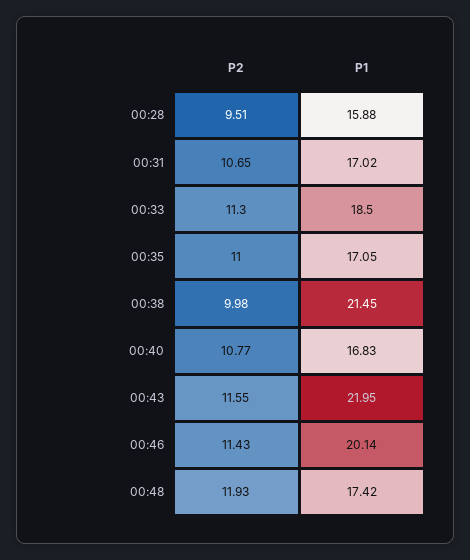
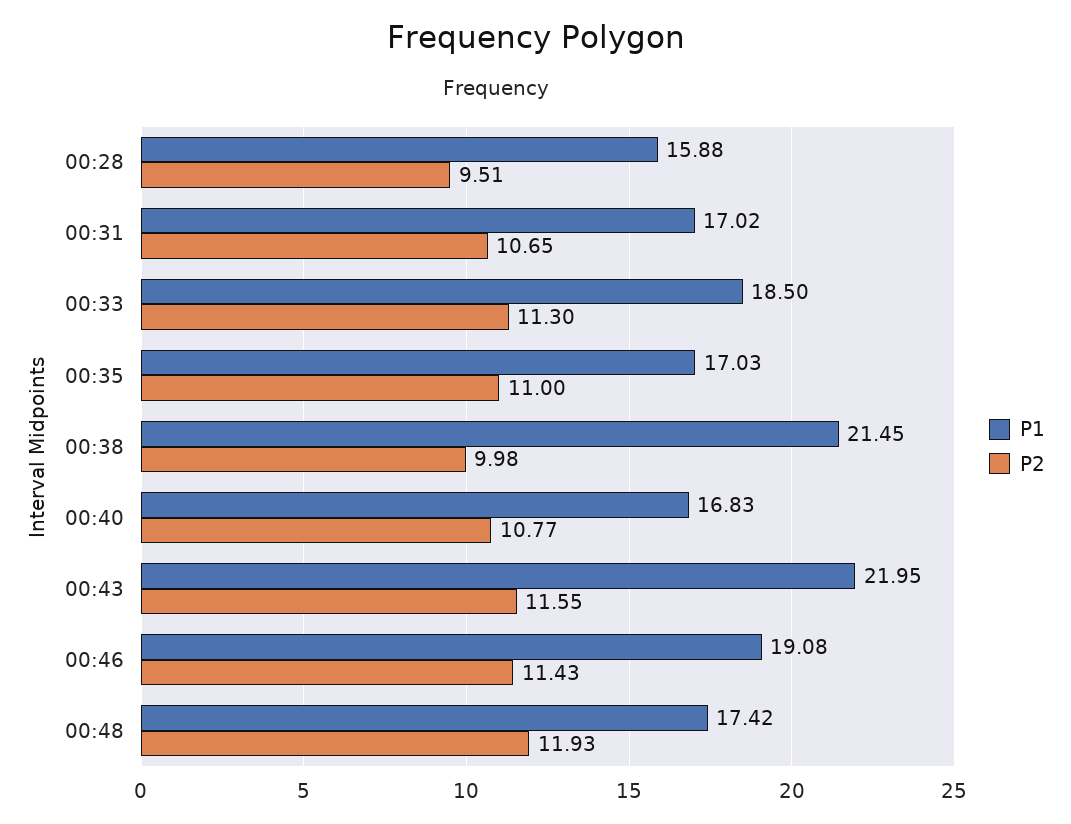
P1, 00:35: 17.05 -> 17.03
P1, 00:46: 20.14 -> 19.08

